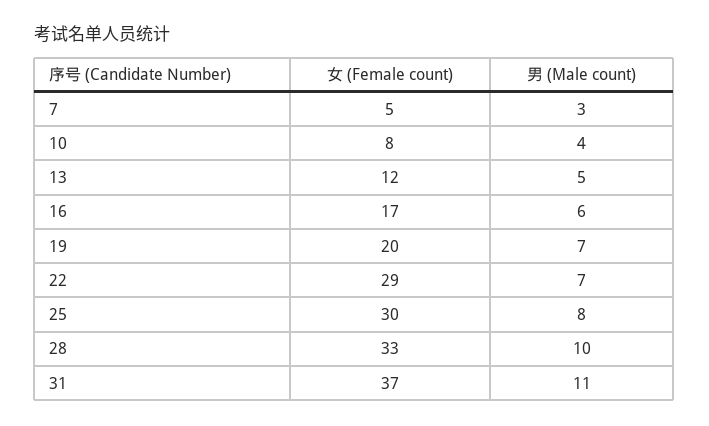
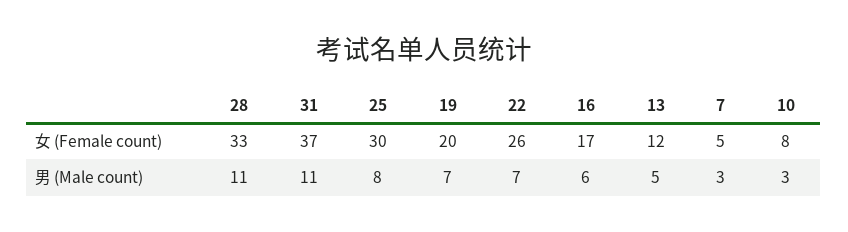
男 (Male count), 10: 4 -> 3
女 (Female count), 22: 29 -> 26
男 (Male count), 28: 10 -> 11

